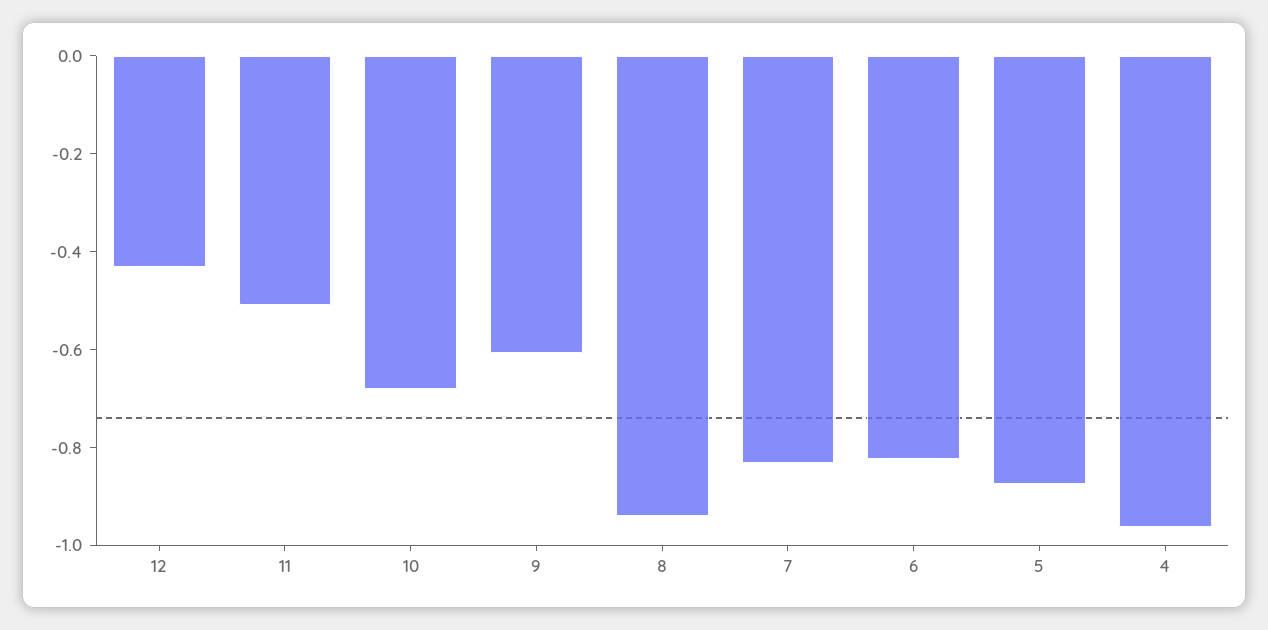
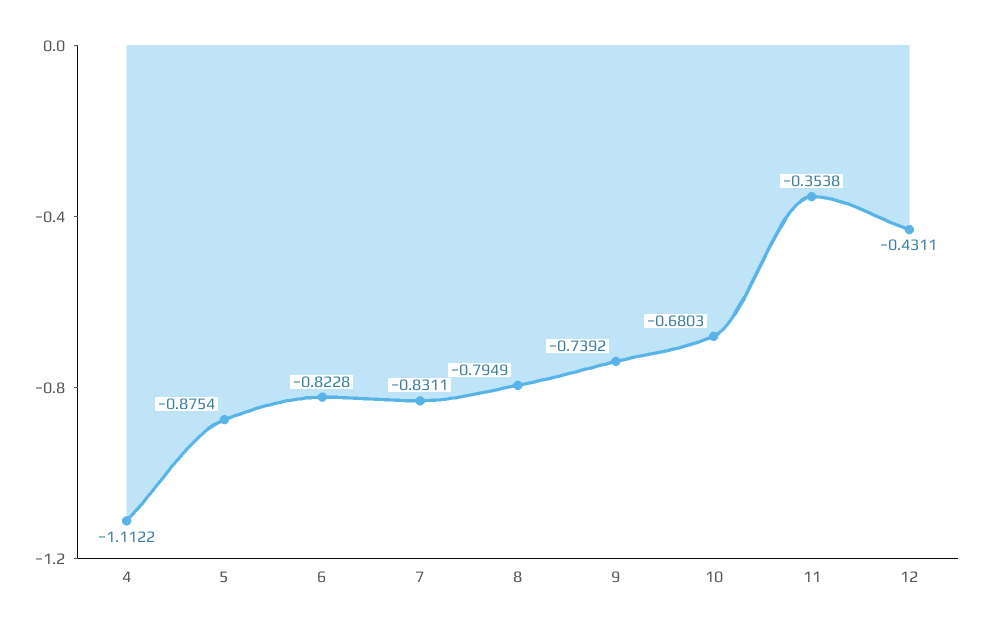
11: -0.5 -> -0.3538
9: -0.6 -> -0.7392
8: -0.95 -> -0.7949
4: -0.95 -> -1.1122

